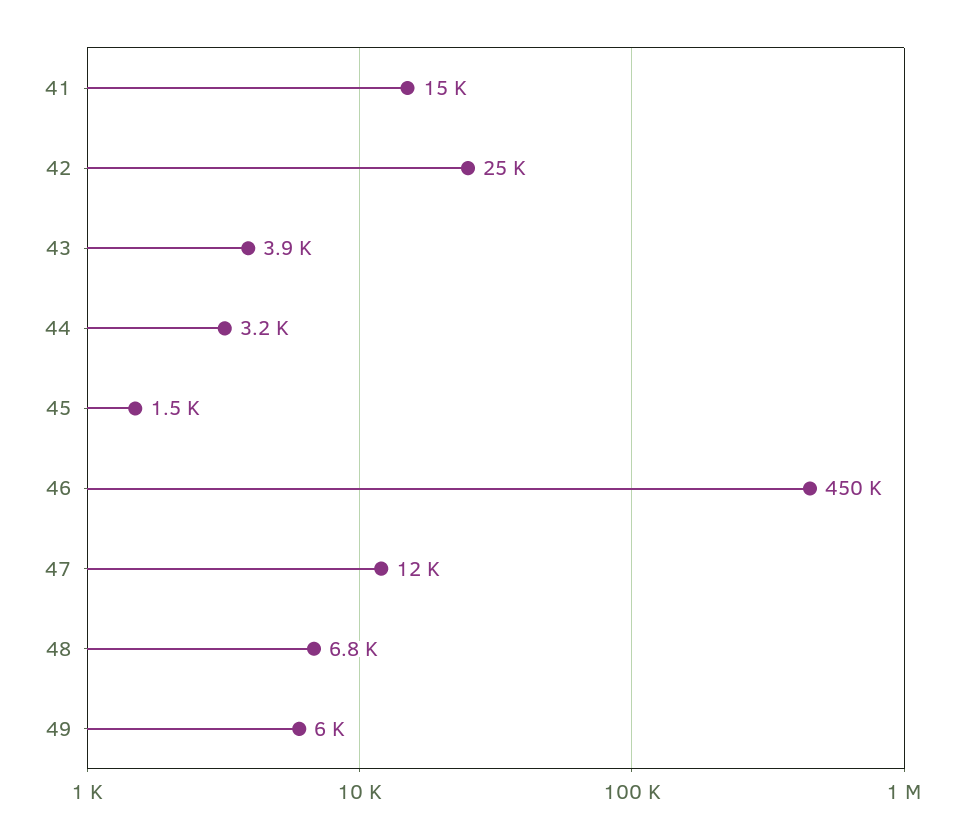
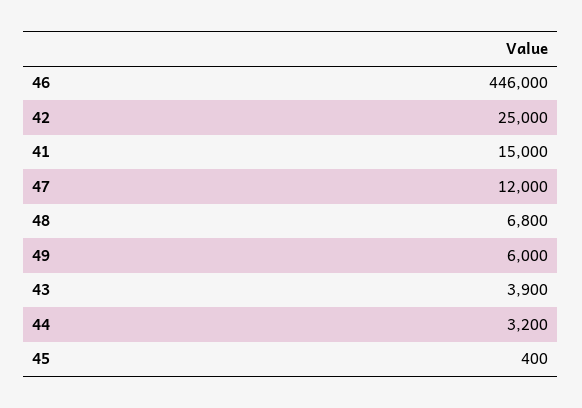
45: 1500 -> 400
46: 450000 -> 446000

